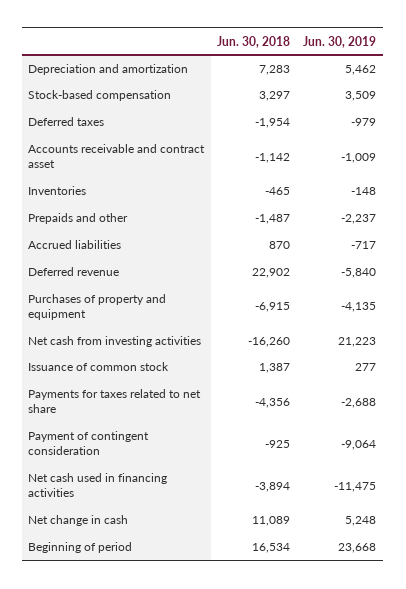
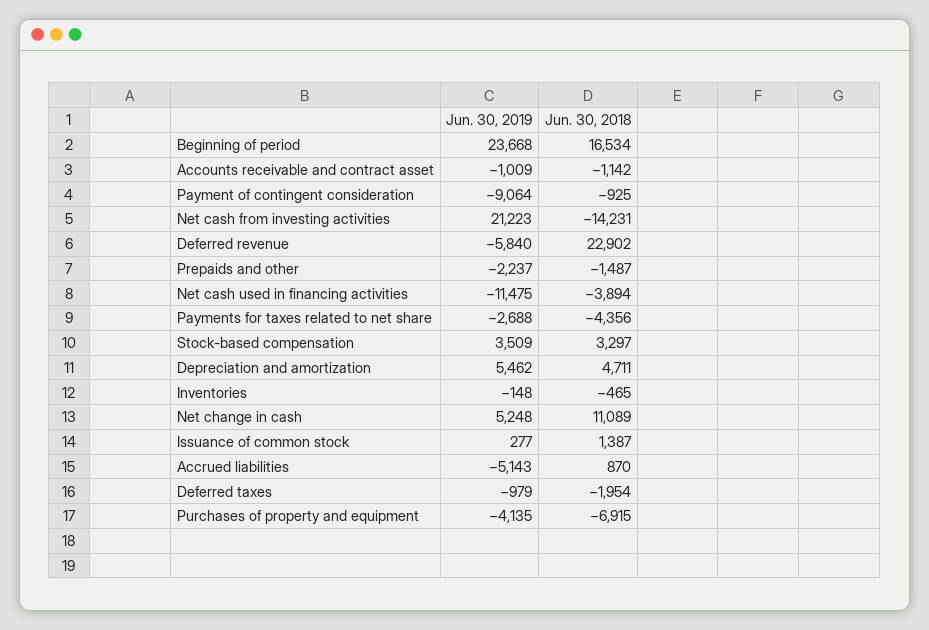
Jun. 30, 2018, Depreciation and amortization: 7283 -> 4711
Jun. 30, 2019, Accrued liabilities: -717 -> -5143
Jun. 30, 2018, Net cash from investing activities: -16260 -> -14231

